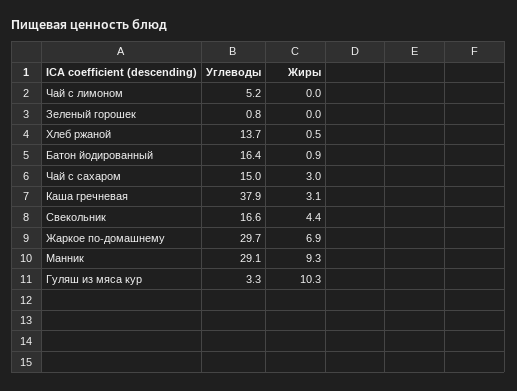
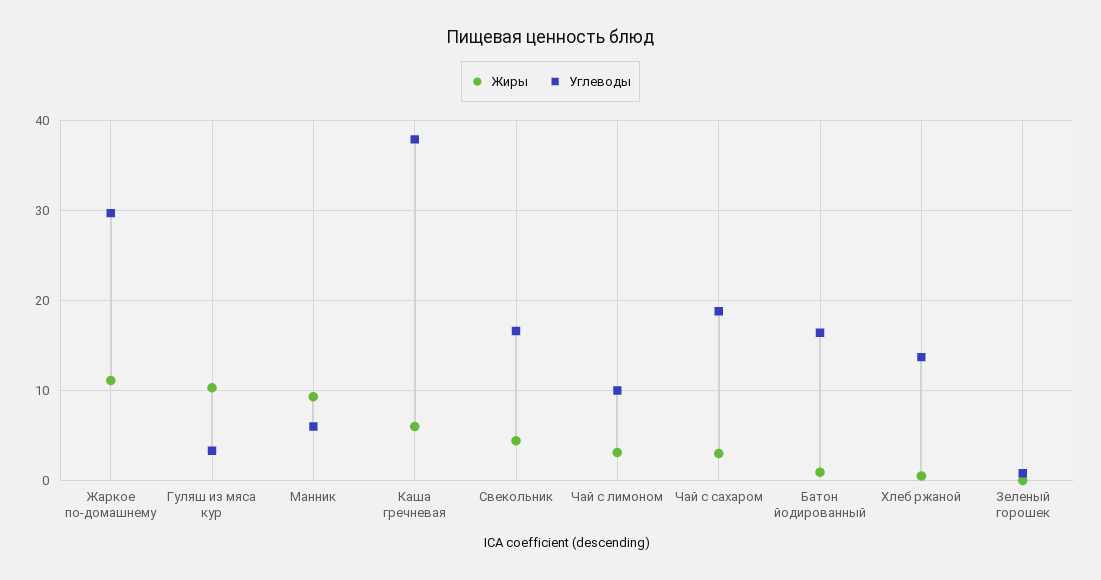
Углеводы, Чай с лимоном: 5.2 -> 10
Жиры, Чай с лимоном: 0 -> 3
Углеводы, Чай с сахаром: 15 -> 19
Жиры, Каша гречневая: 3.1 -> 6
Жиры, Жаркое по-домашнему: 6.9 -> 11
Углеводы, Манник: 29.1 -> 6

